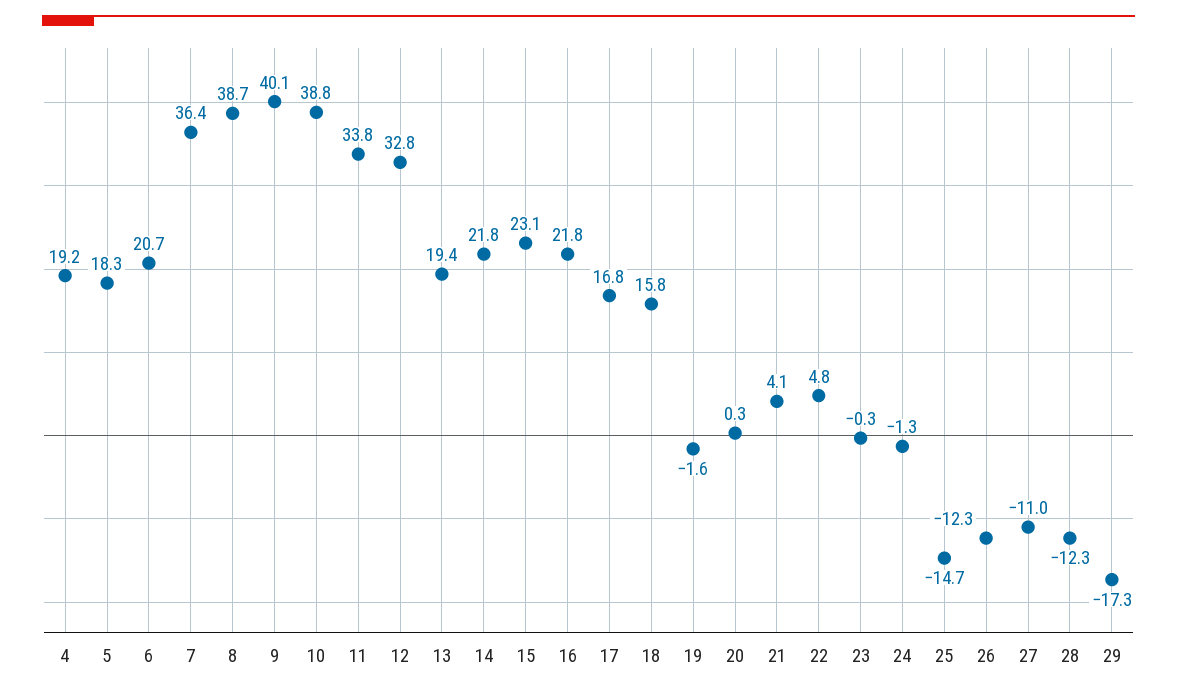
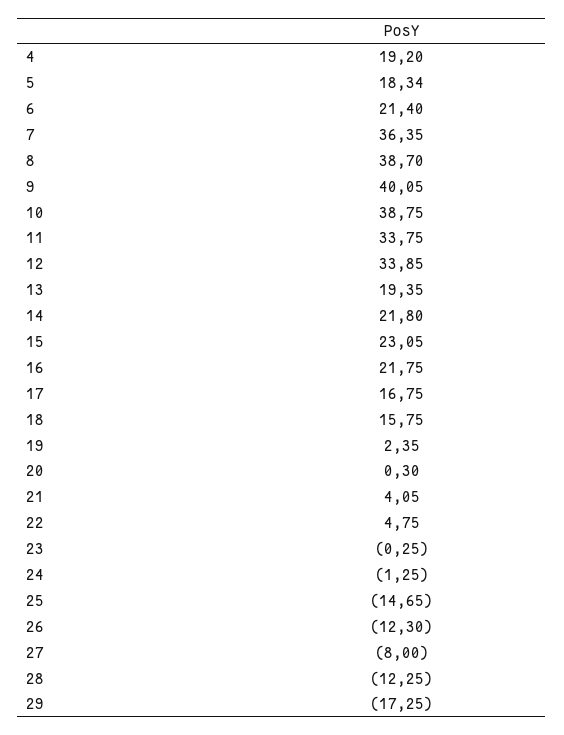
6: 20.7 -> 21.4
12: 32.8 -> 33.85
19: -1.6 -> 2.35
27: -11 -> -8

